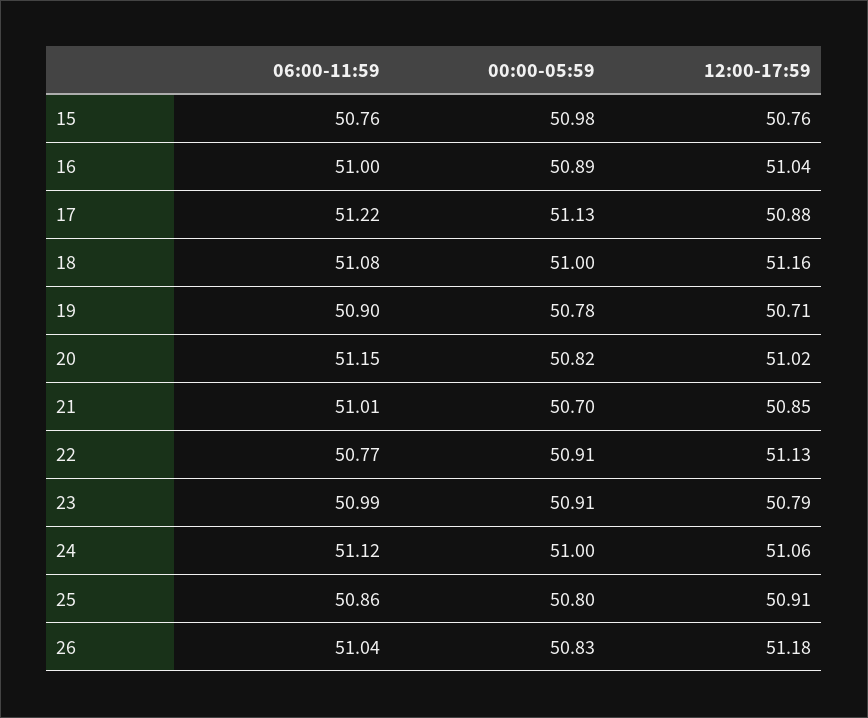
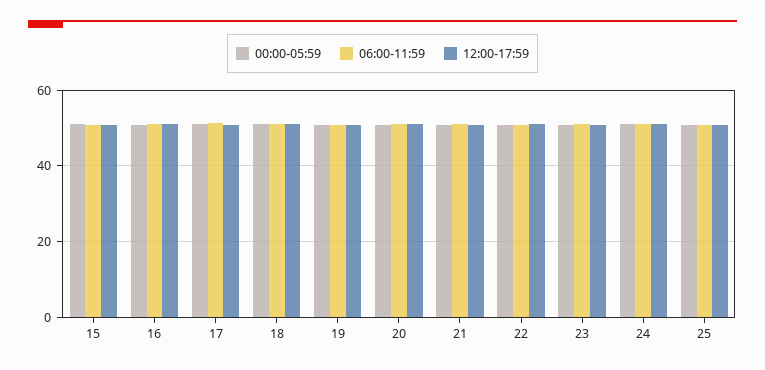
06:00-11:59, 26: 51.04 -> none
00:00-05:59, 26: 50.83 -> none
12:00-17:59, 26: 51.18 -> none

